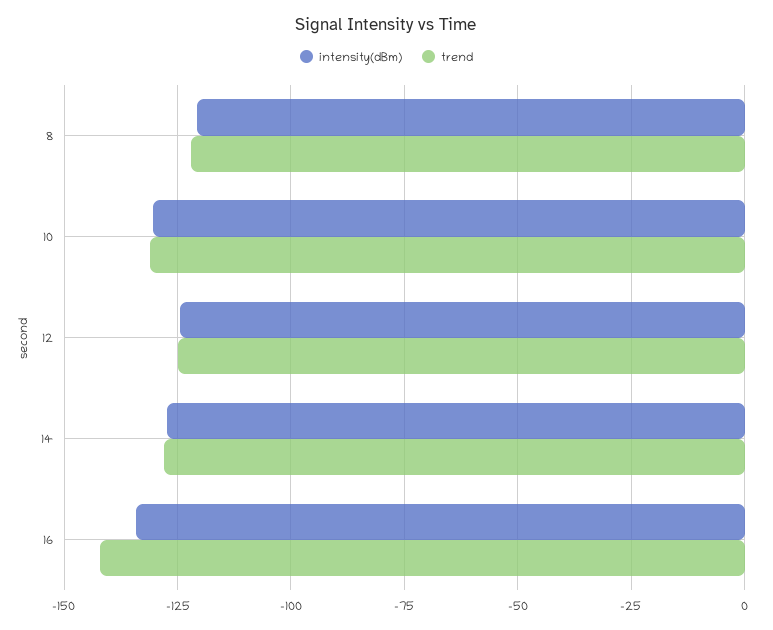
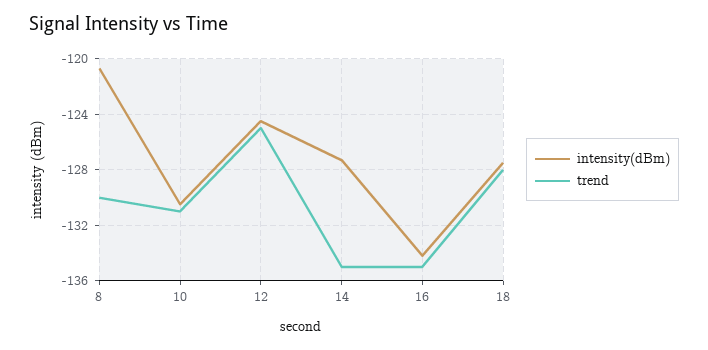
trend, 8: -122.5 -> -130
trend, 14: -127.5 -> -135
trend, 16: -142.5 -> -135
intensity(dBm), 18: none -> -127.5
trend, 18: none -> -128

